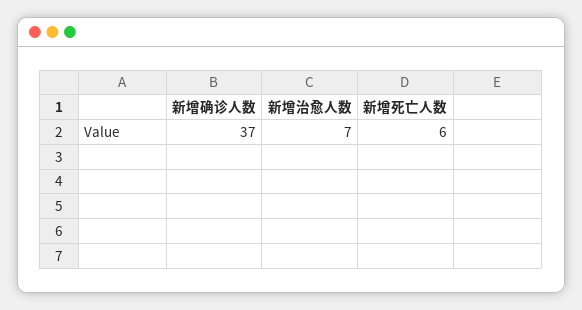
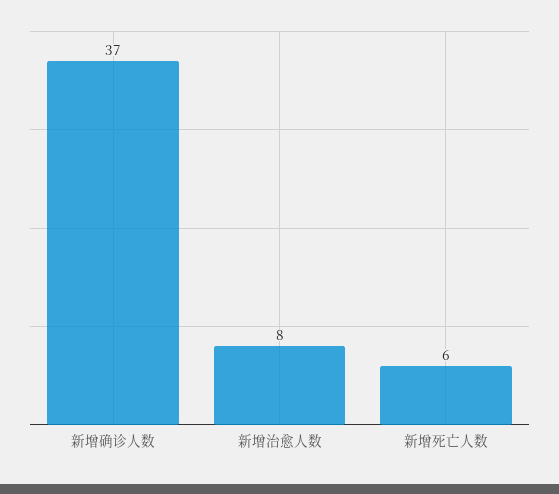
新增治愈人数: 7 -> 8

